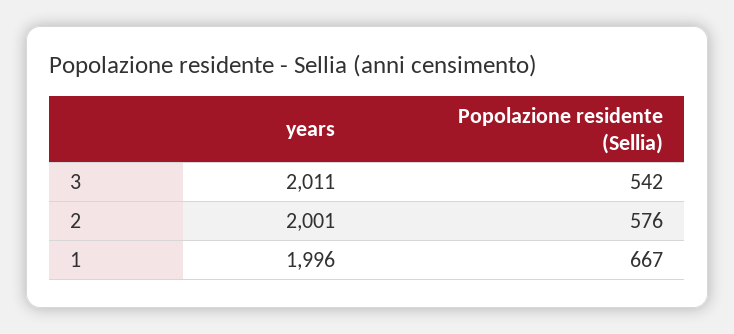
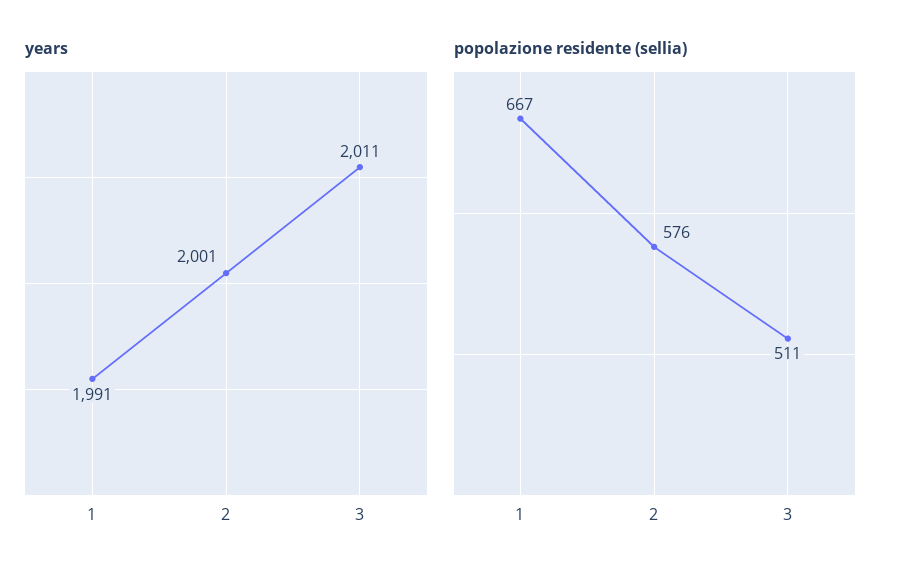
Popolazione residente (Sellia), 3: 542 -> 511
years, 1: 1996 -> 1991

